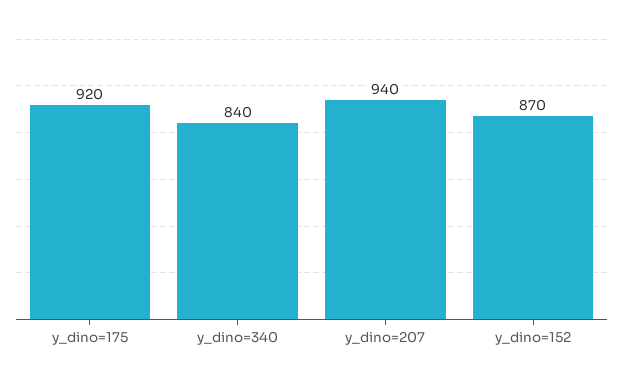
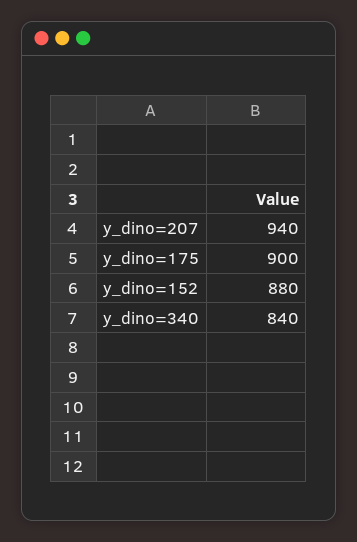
y_dino=175: 920 -> 900
y_dino=152: 870 -> 880

